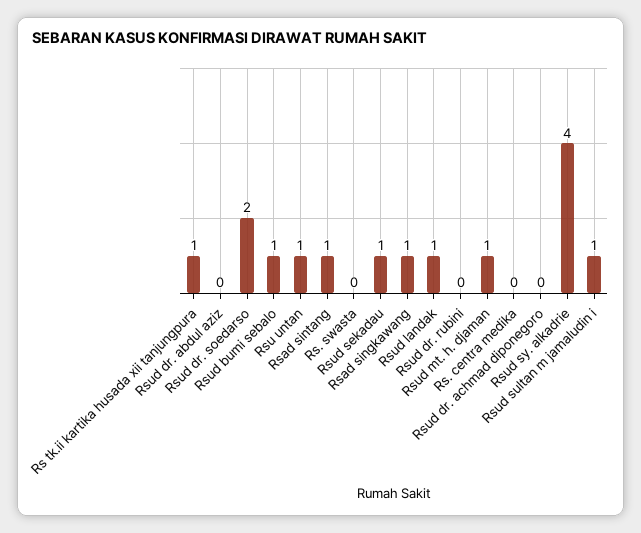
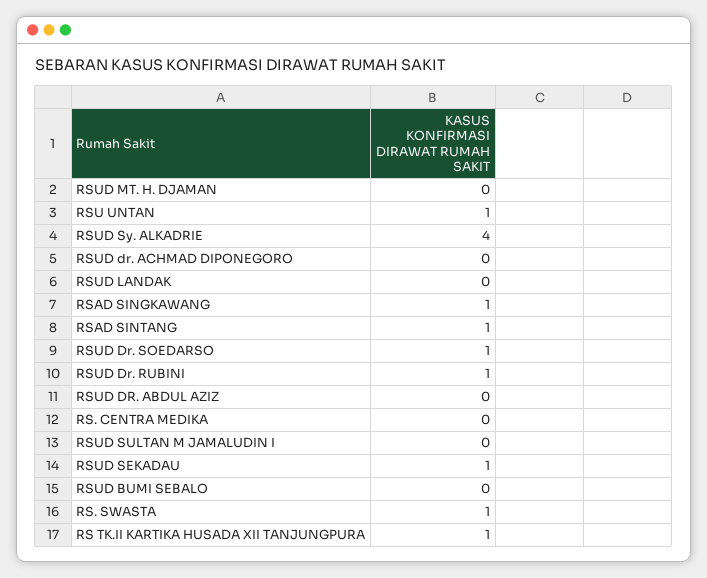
Rsud dr. soedarso: 2 -> 1
Rsud bumi sebalo: 1 -> 0
Rs. swasta: 0 -> 1
Rsud landak: 1 -> 0
Rsud dr. rubini: 0 -> 1
Rsud mt. h. djaman: 1 -> 0
Rsud sultan m jamaludin i: 1 -> 0

